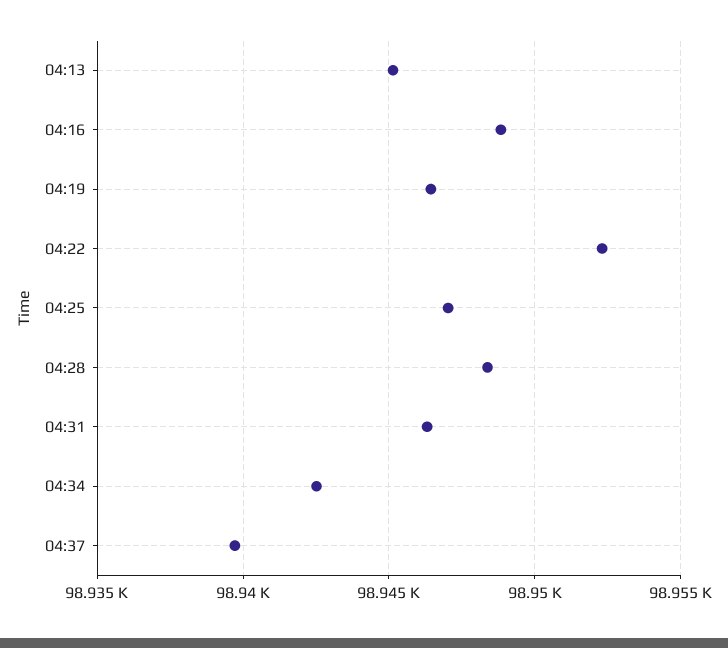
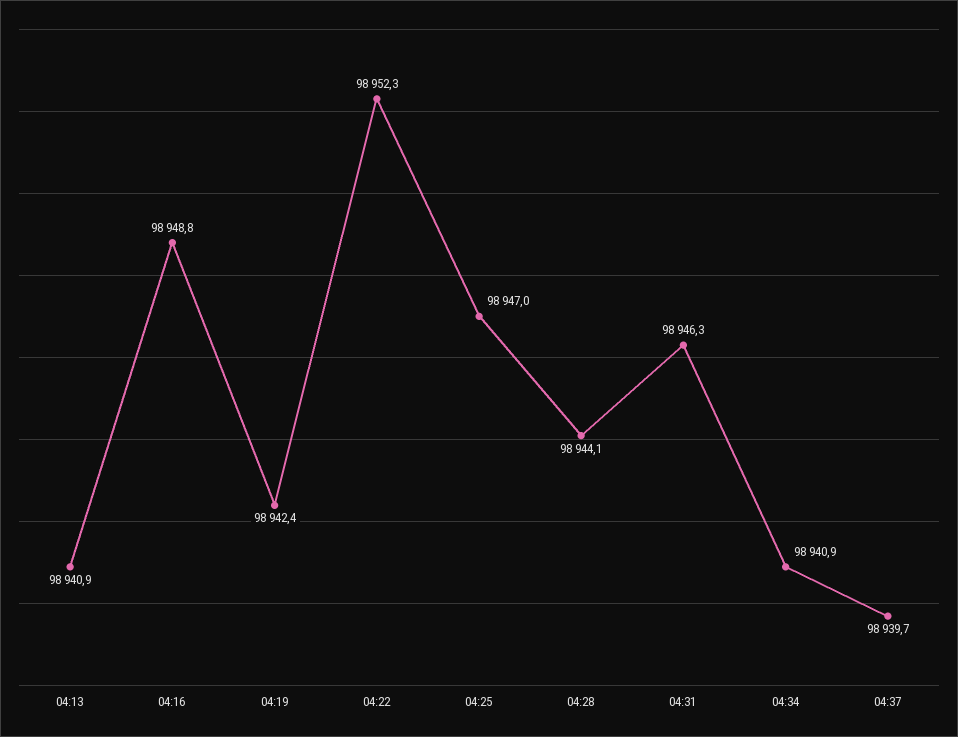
04:13: 98945 -> 98940.9
04:19: 98946.5 -> 98942.4
04:28: 98948.5 -> 98944.1
04:34: 98942.5 -> 98940.9

